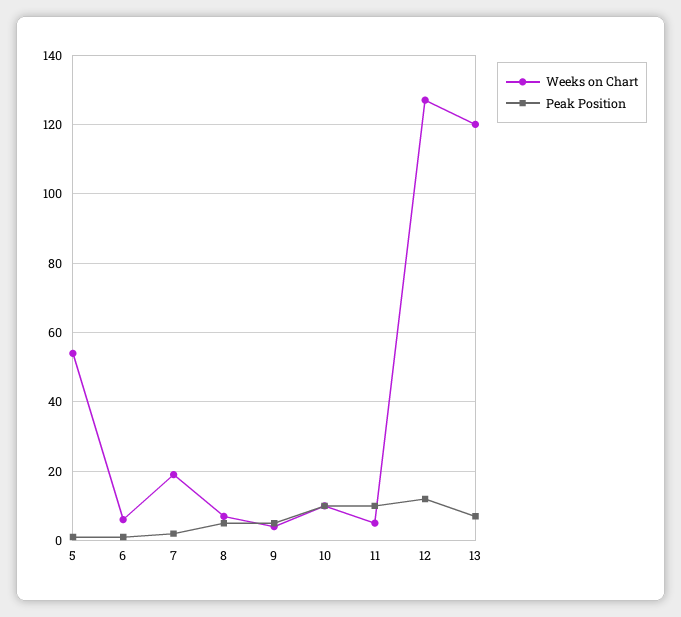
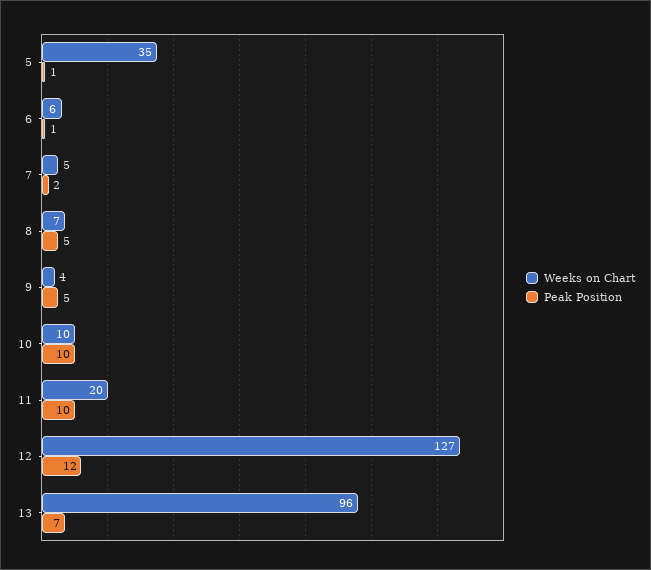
Weeks on Chart, 5: 55 -> 35
Weeks on Chart, 7: 20 -> 5
Weeks on Chart, 11: 5 -> 20
Weeks on Chart, 13: 120 -> 96

